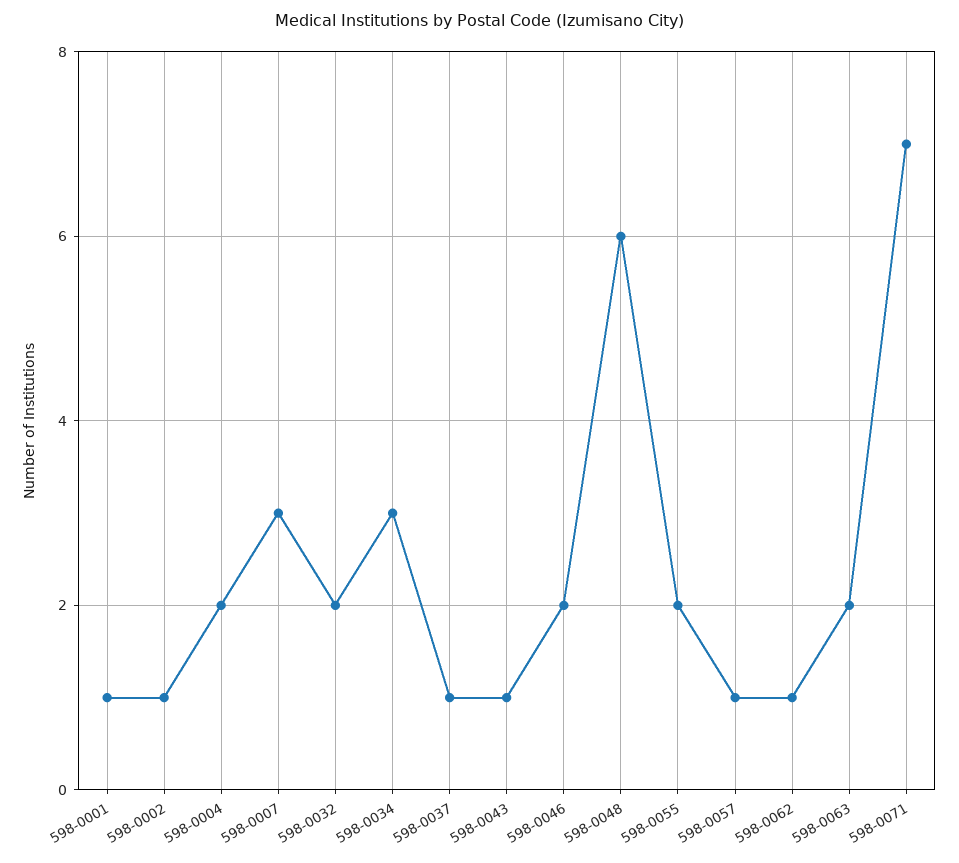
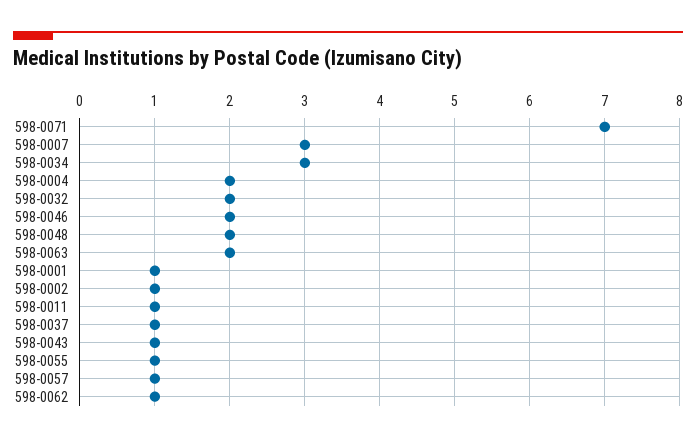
598-0048: 6 -> 2
598-0055: 2 -> 1
598-0011: none -> 1

